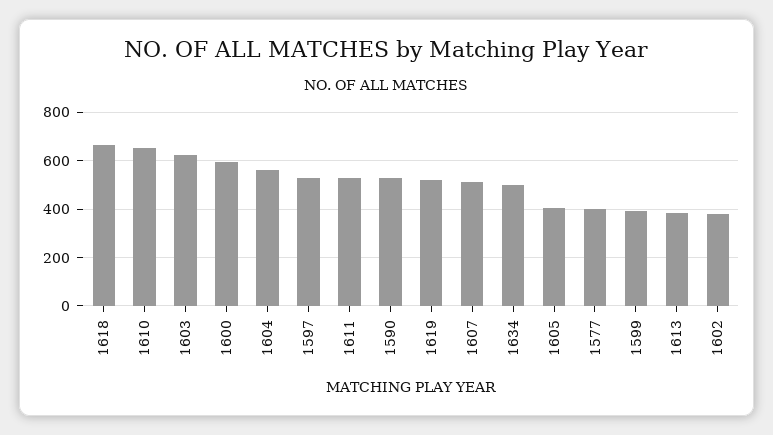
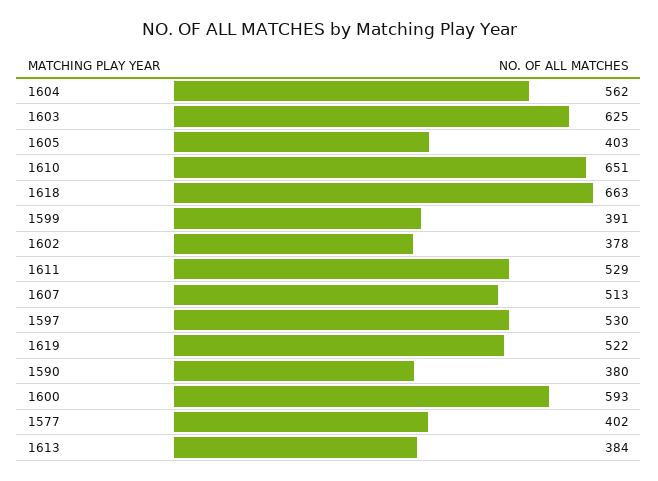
1590: 525 -> 380
1634: 500 -> none

